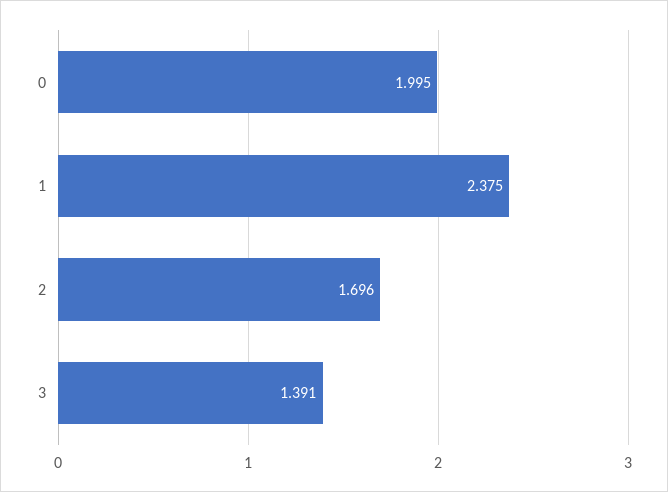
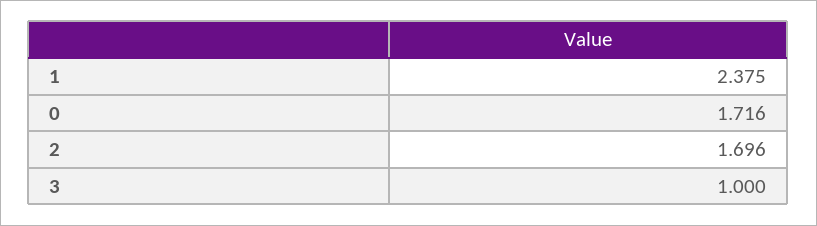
0: 1.995 -> 1.716
3: 1.391 -> 1

